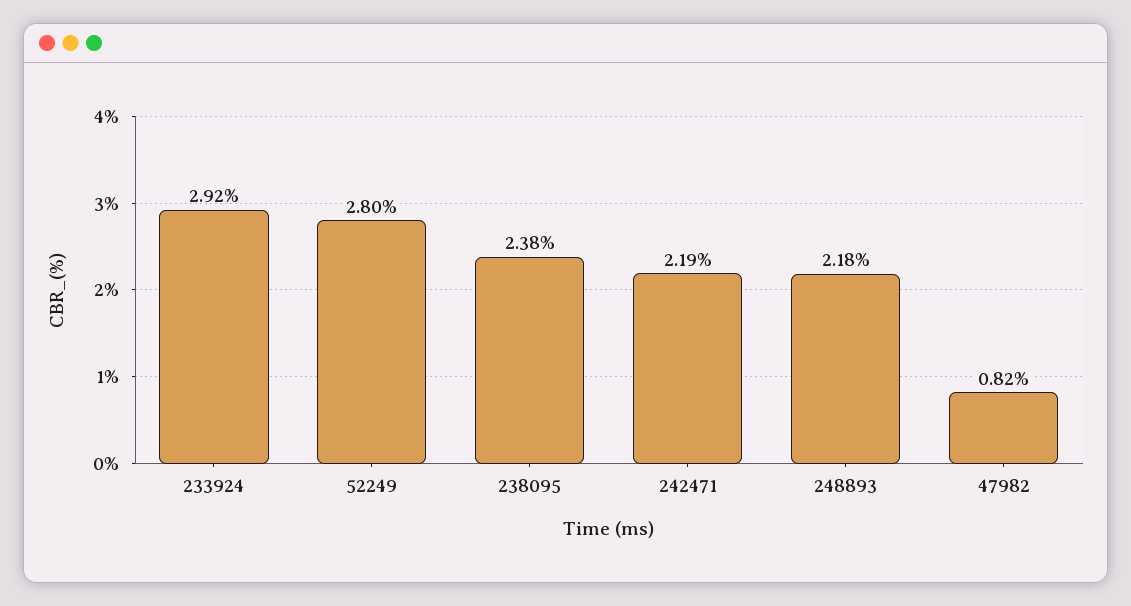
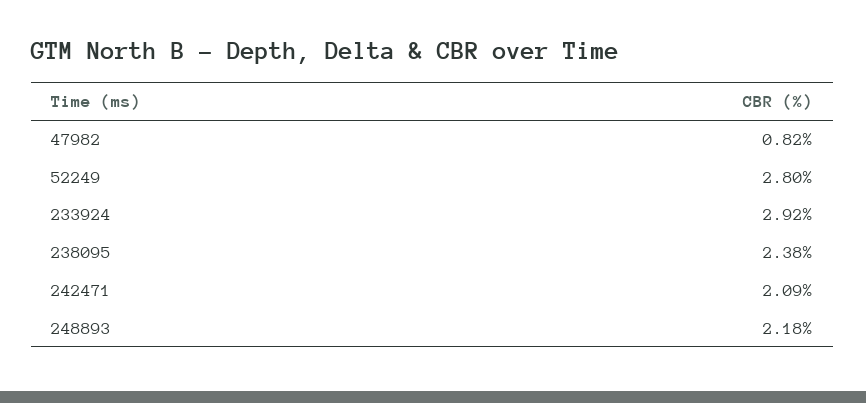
242471: 2.19 -> 2.09

